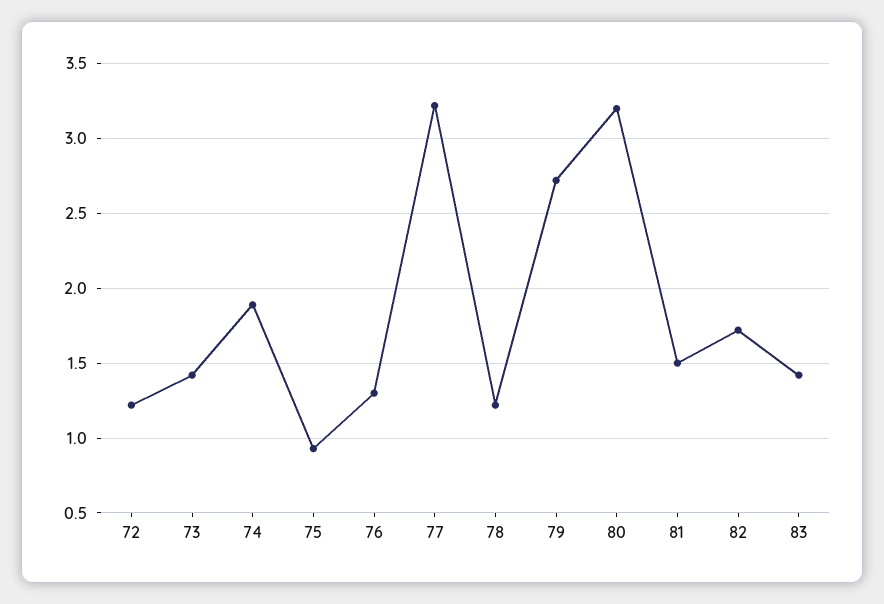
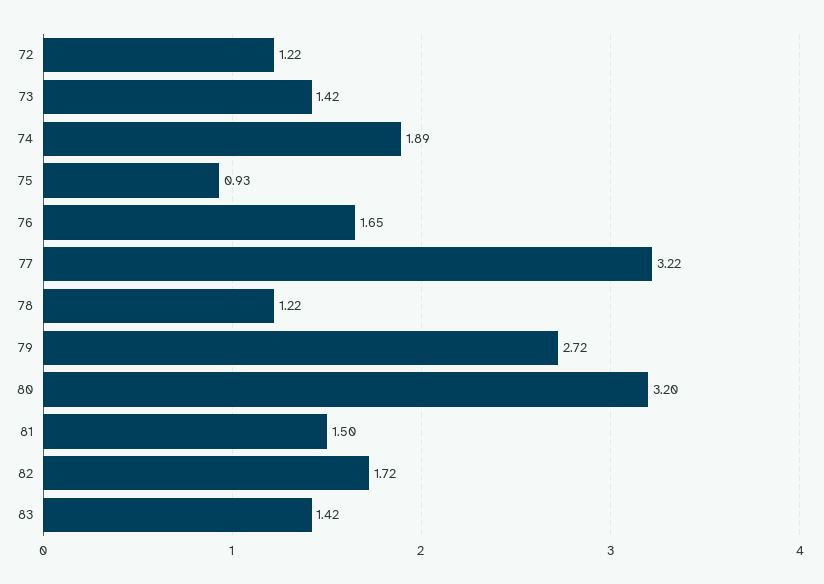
76: 1.3 -> 1.65

